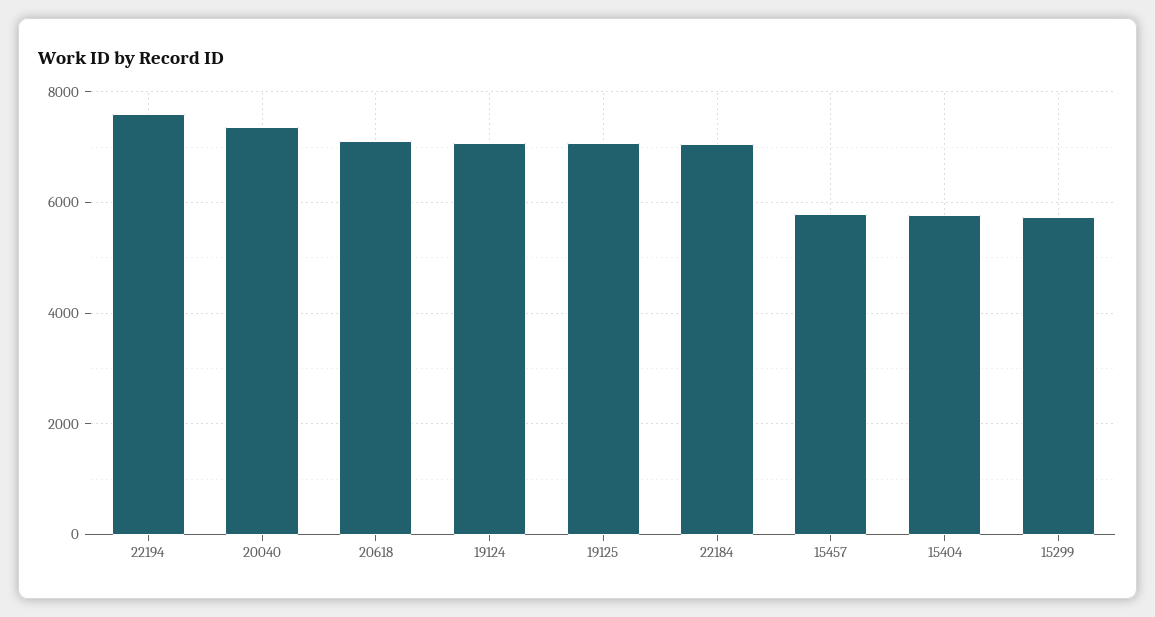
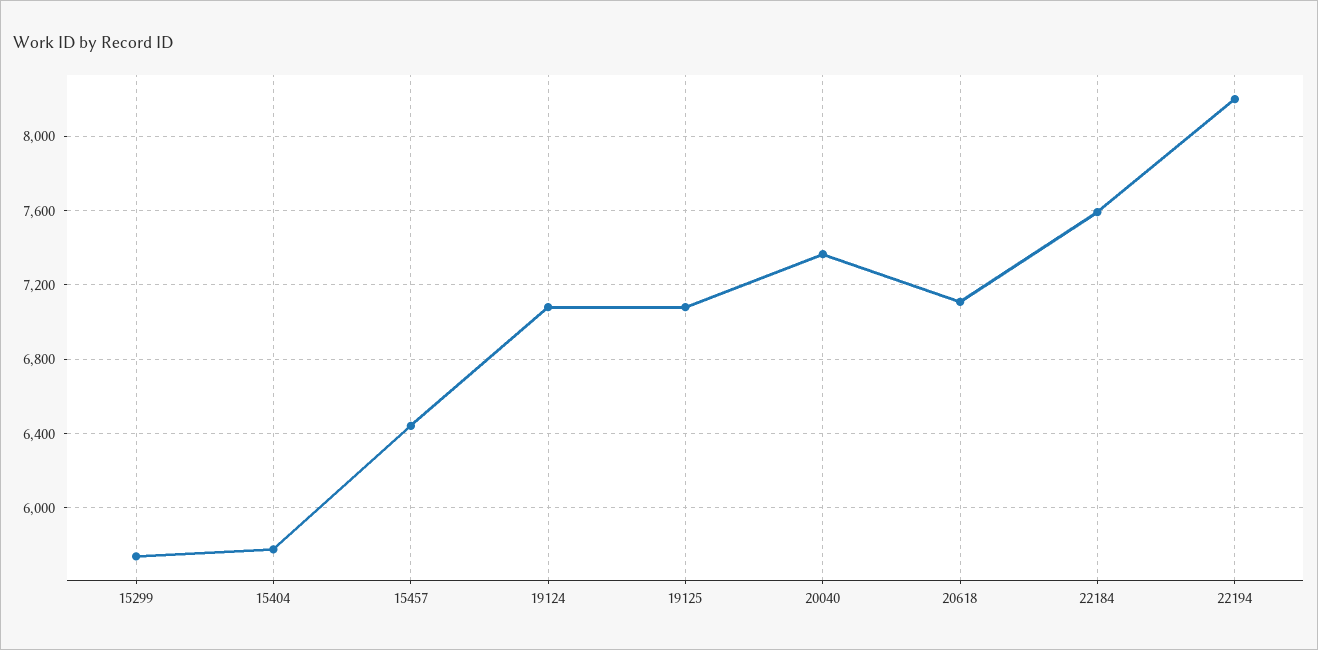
22194: 7600 -> 8200
22184: 7000 -> 7600
15457: 5800 -> 6450

